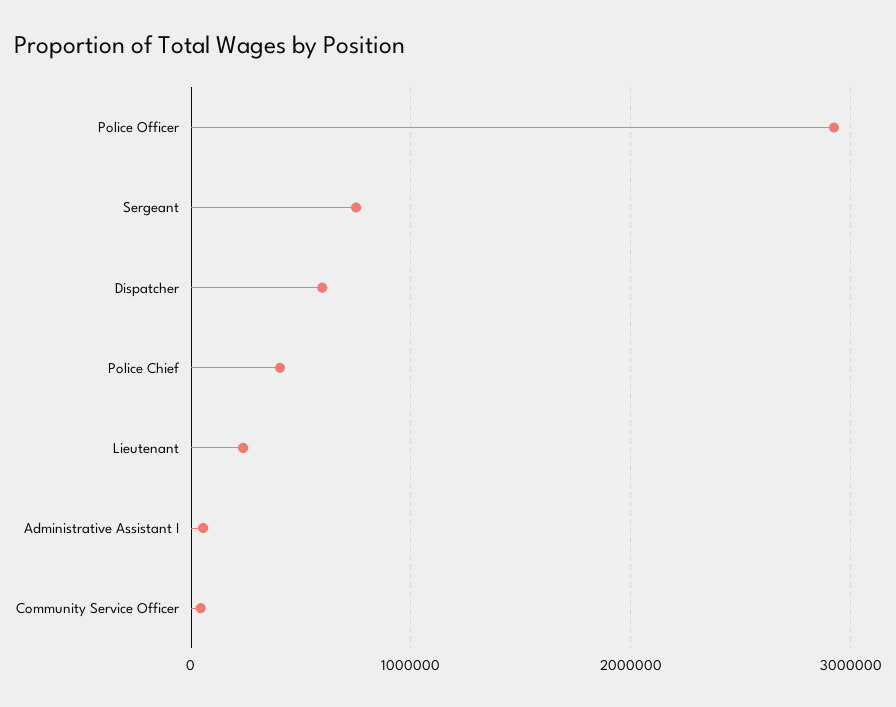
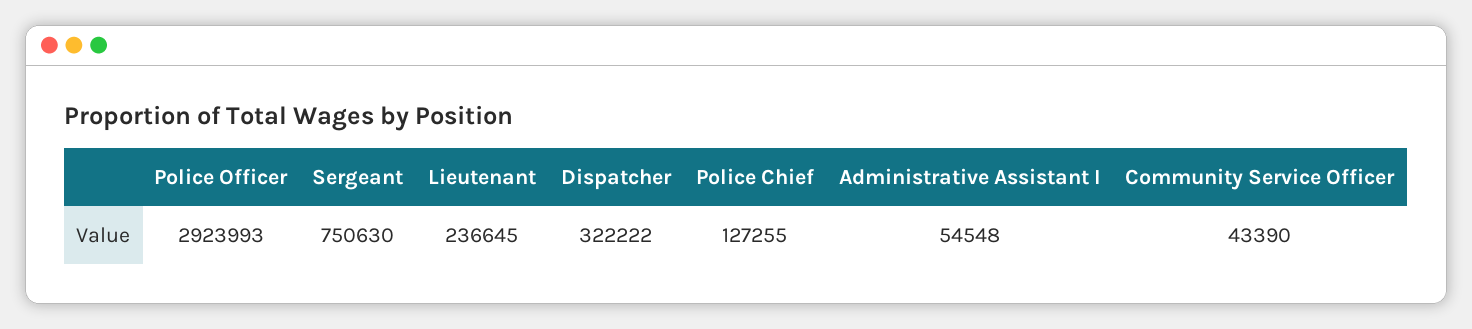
Dispatcher: 600000 -> 322222
Police Chief: 400000 -> 127255

